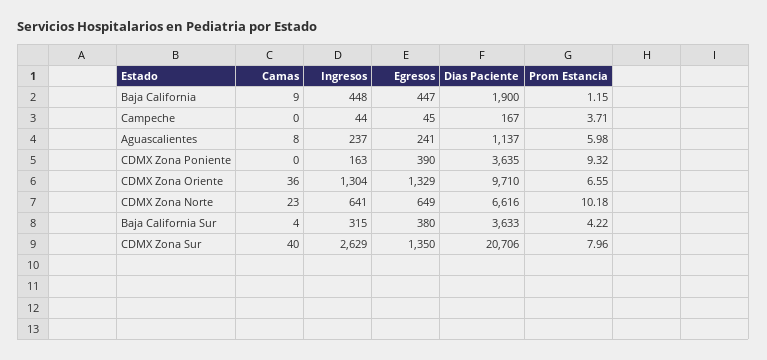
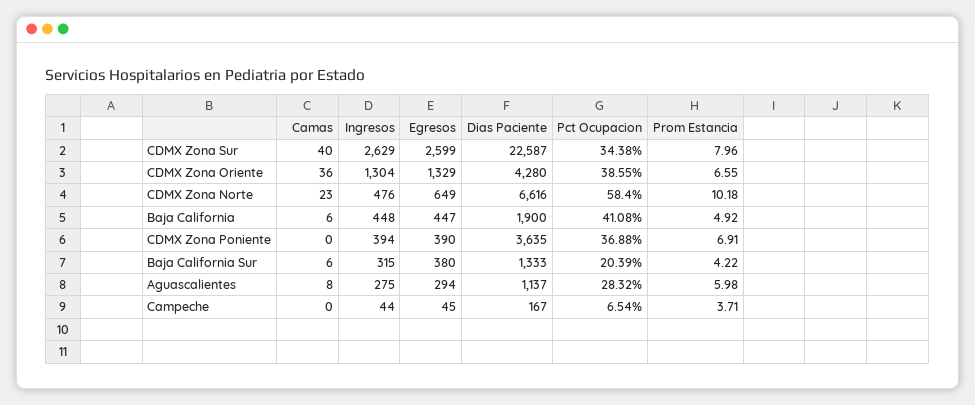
Camas, Baja California: 9 -> 6
Prom Estancia, Baja California: 1.15 -> 4.92
Ingresos, Aguascalientes: 237 -> 275
Egresos, Aguascalientes: 241 -> 294
Ingresos, CDMX Zona Poniente: 163 -> 394
Prom Estancia, CDMX Zona Poniente: 9.32 -> 6.91
Dias Paciente, CDMX Zona Oriente: 9710 -> 4280
Ingresos, CDMX Zona Norte: 641 -> 476
Camas, Baja California Sur: 4 -> 6
Dias Paciente, Baja California Sur: 3633 -> 1333
Egresos, CDMX Zona Sur: 1350 -> 2599
Dias Paciente, CDMX Zona Sur: 20706 -> 22587
Pct Ocupacion, CDMX Zona Sur: none -> 34.38
Pct Ocupacion, CDMX Zona Oriente: none -> 38.55
Pct Ocupacion, CDMX Zona Norte: none -> 58.4
Pct Ocupacion, Baja California: none -> 41.08
Pct Ocupacion, CDMX Zona Poniente: none -> 36.88
Pct Ocupacion, Baja California Sur: none -> 20.39
Pct Ocupacion, Aguascalientes: none -> 28.32
Pct Ocupacion, Campeche: none -> 6.54

